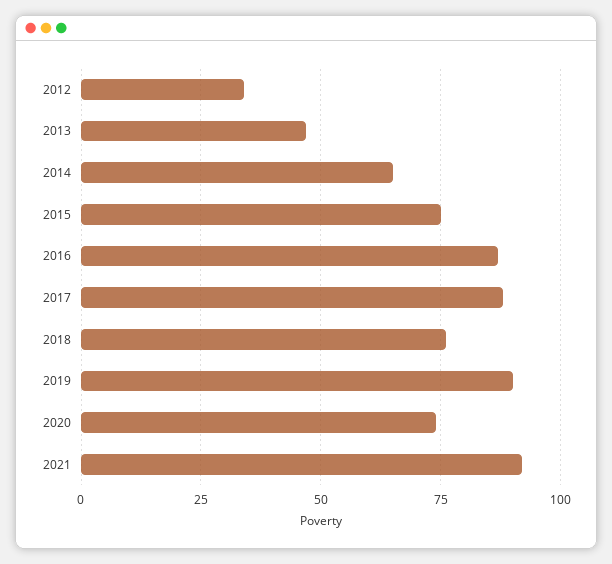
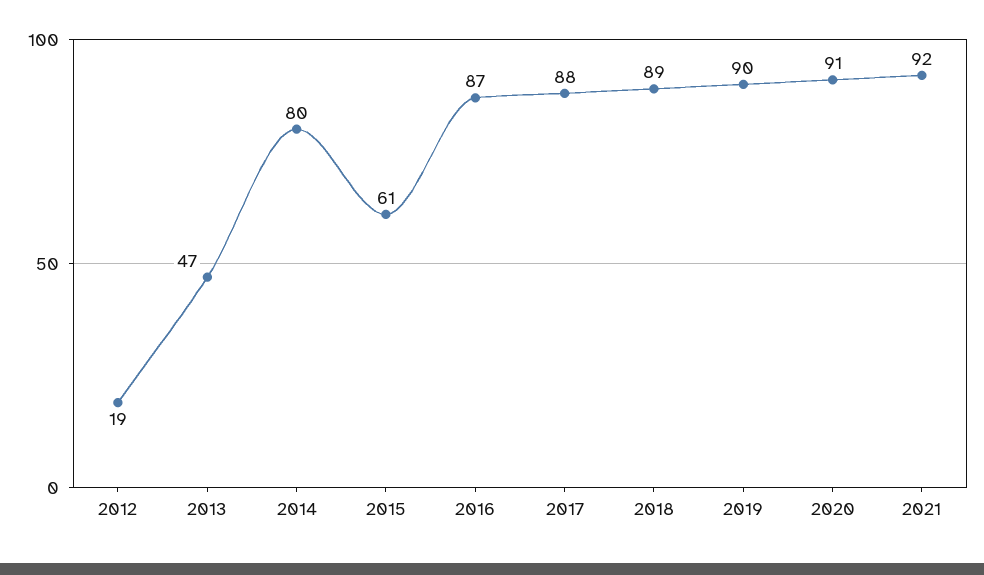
2012: 35 -> 19
2014: 65 -> 80
2015: 75 -> 61
2018: 75 -> 89
2020: 75 -> 91

